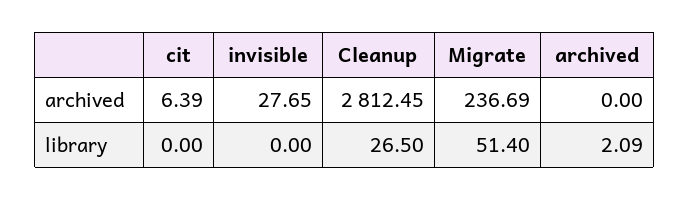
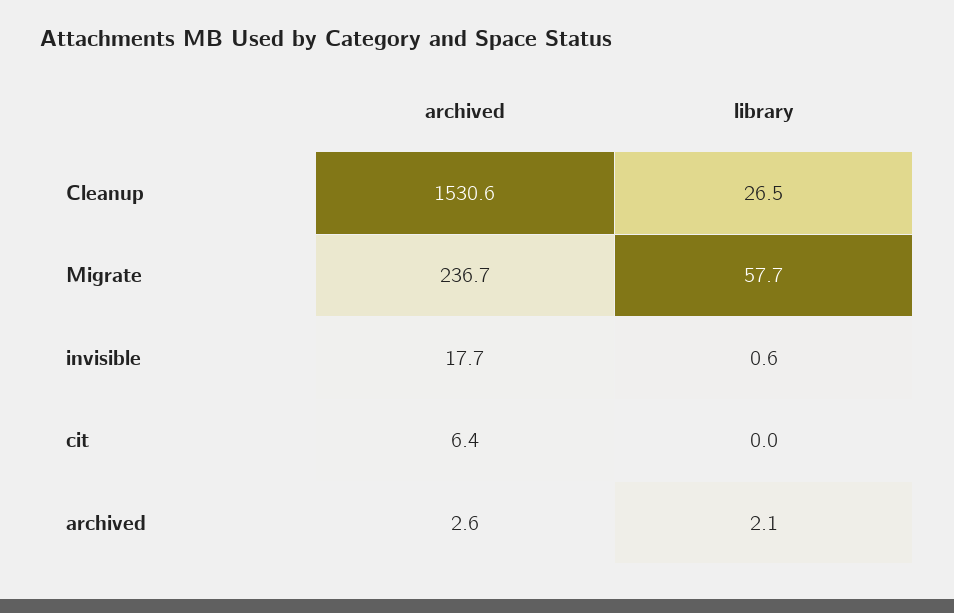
invisible, archived: 27.65 -> 17.7
Cleanup, archived: 2812.45 -> 1530.6
archived, archived: 0 -> 2.6
invisible, library: 0 -> 0.6
Migrate, library: 51.4 -> 57.7

